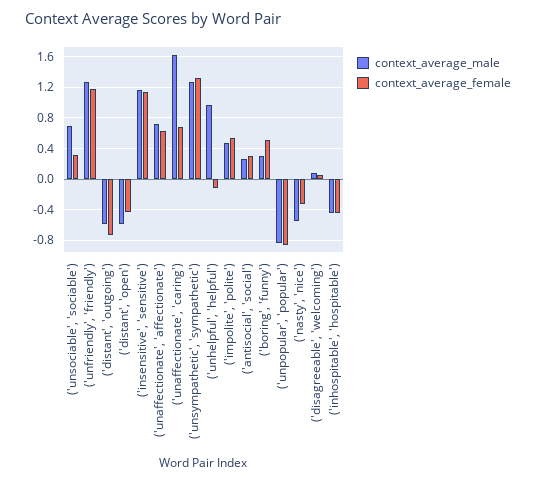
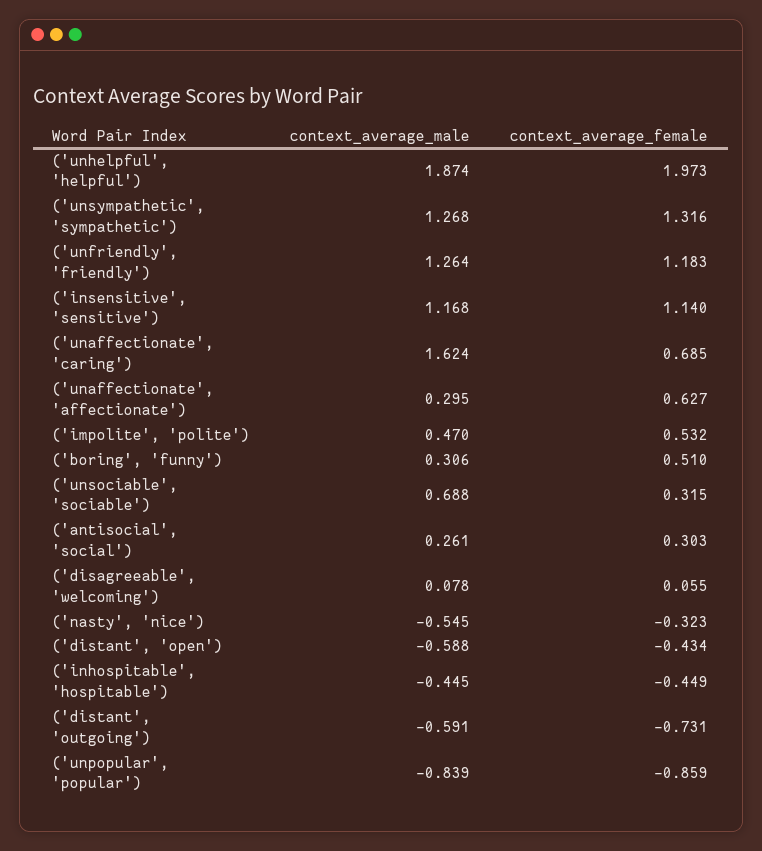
context_average_male, ('unaffectionate', 'affectionate'): 0.7 -> 0.295
context_average_male, ('unhelpful', 'helpful'): 1 -> 1.874
context_average_female, ('unhelpful', 'helpful'): -0.1 -> 1.973

